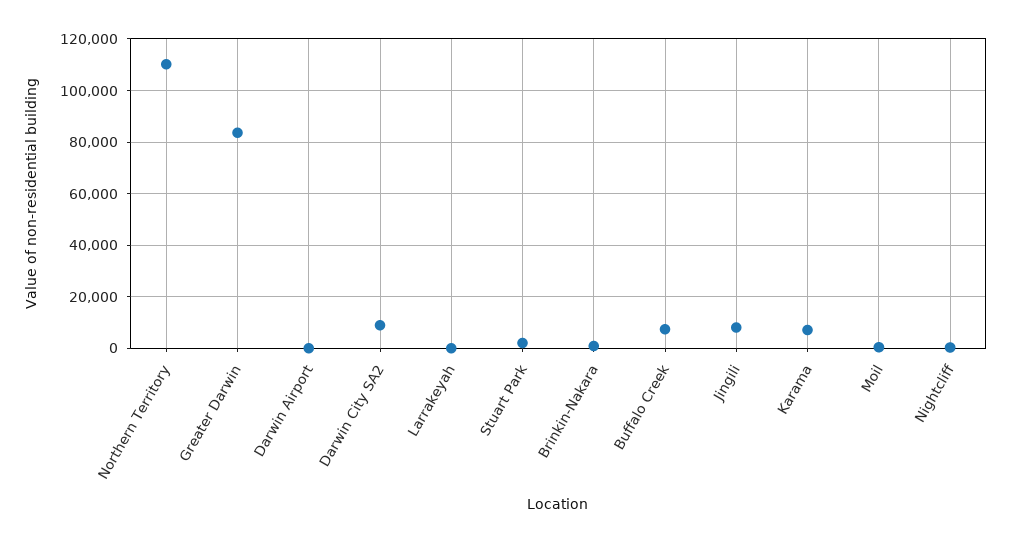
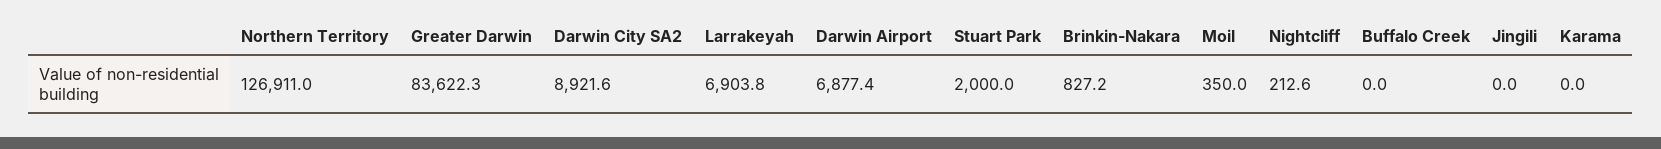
Northern Territory: 110000 -> 126911
Darwin Airport: 0 -> 6877.4
Larrakeyah: 0 -> 6903.8
Buffalo Creek: 7500 -> 0
Jingili: 7500 -> 0
Karama: 7500 -> 0

